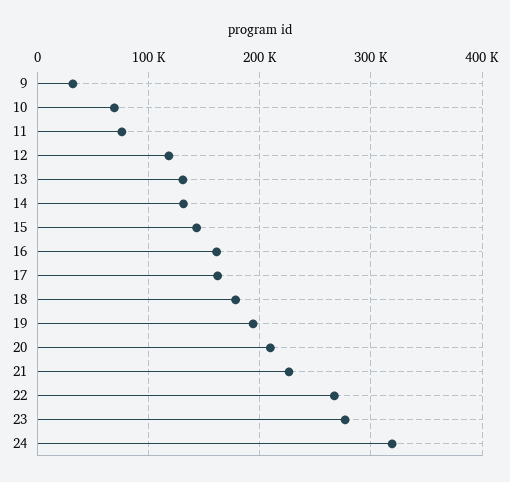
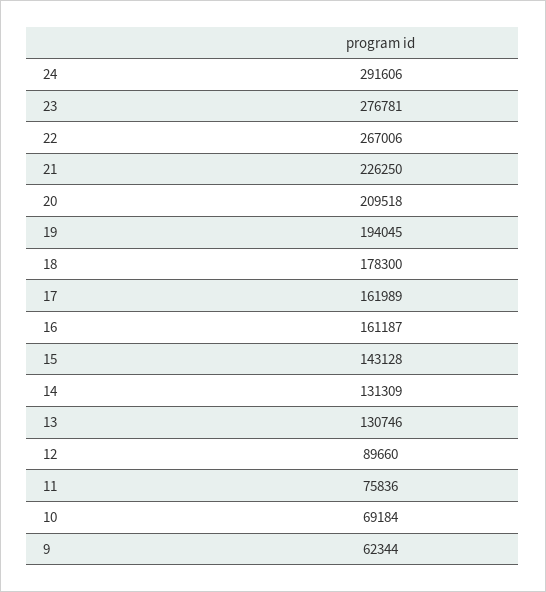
9: 30000 -> 62344
12: 120000 -> 89660
24: 320000 -> 291606

